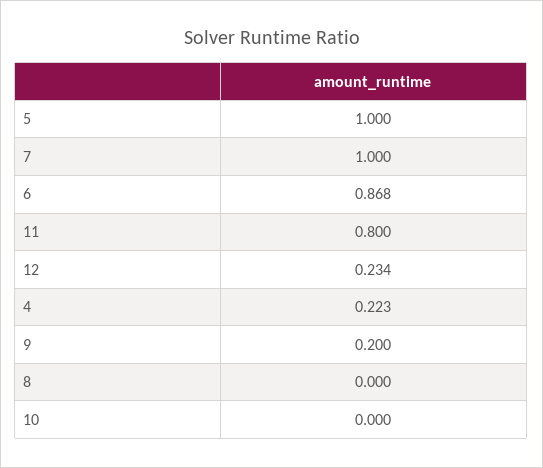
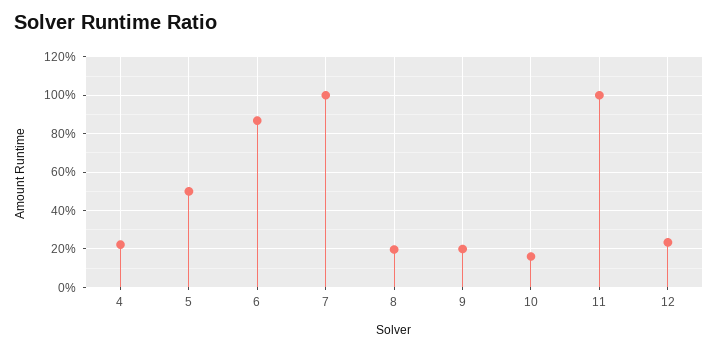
5: 1 -> 0.5
11: 0.8 -> 1
8: 0 -> 0.2
10: 0 -> 0.15

